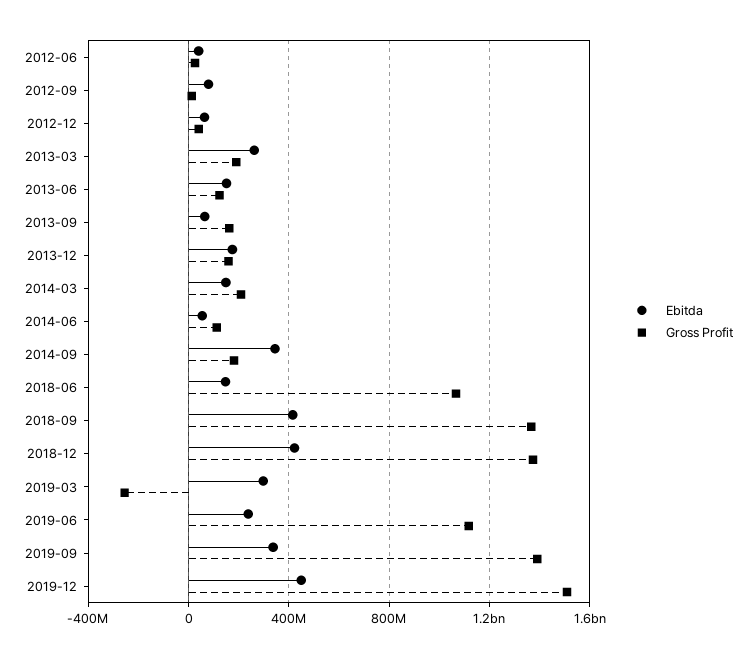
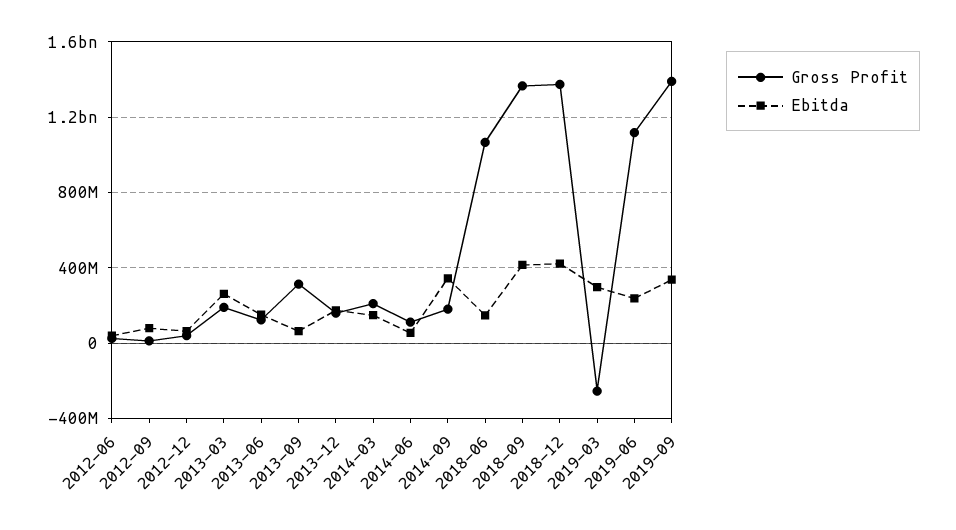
Gross Profit, 2013-09: 150000000 -> 300000000
Ebitda, 2019-12: 450000000 -> none
Gross Profit, 2019-12: 1500000000 -> none

